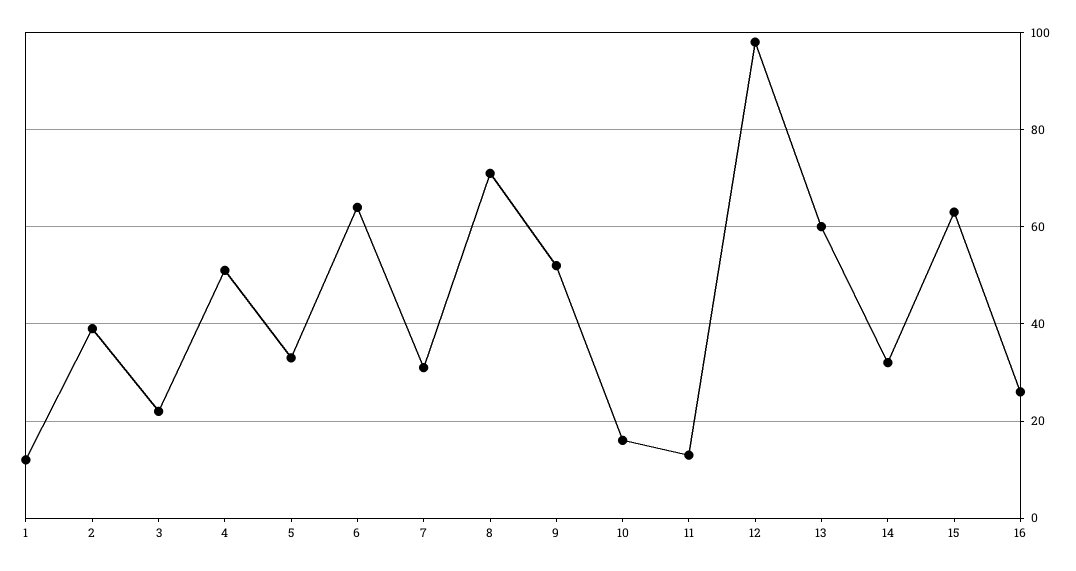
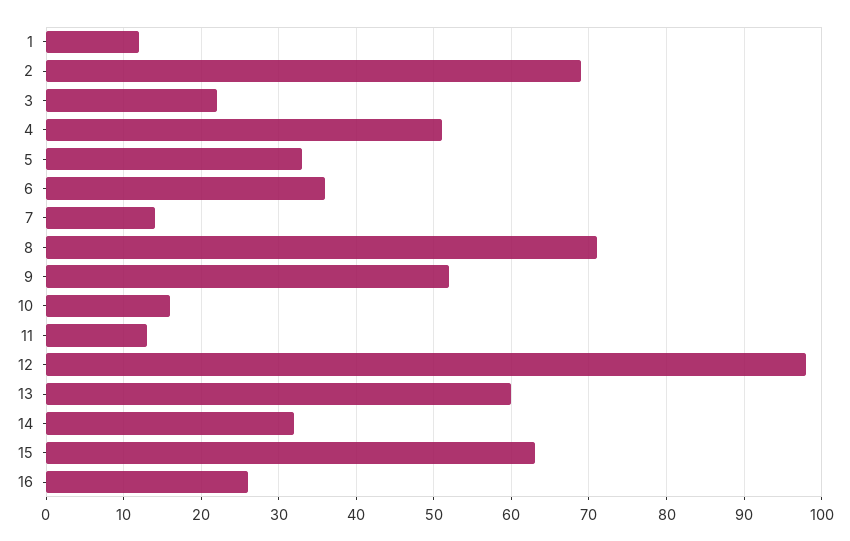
2: 40 -> 69
6: 65 -> 36
7: 30 -> 14

